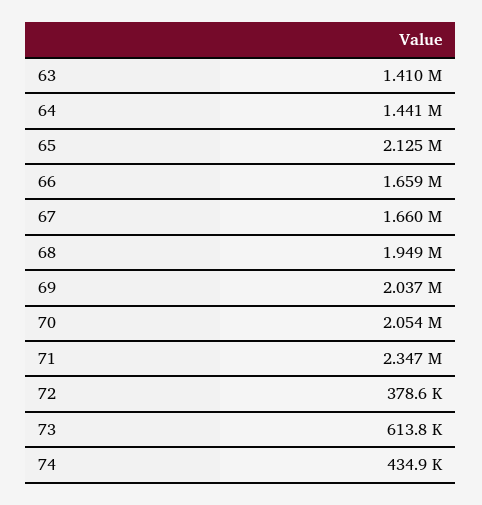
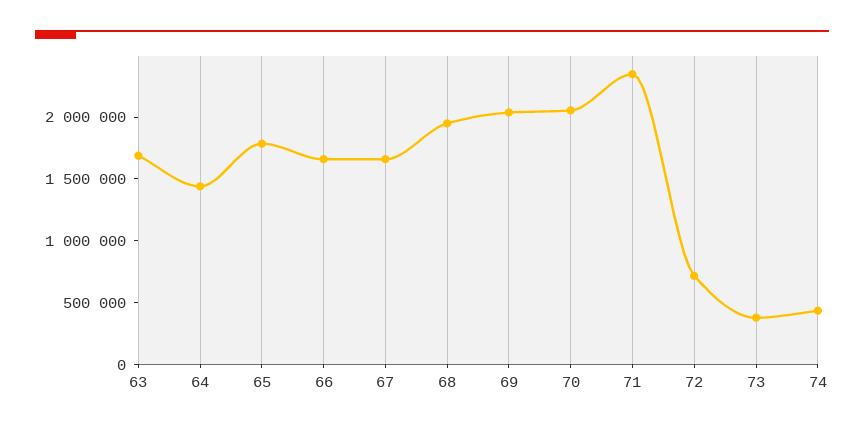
63: 1410000 -> 1700000
65: 2125000 -> 1800000
72: 378600 -> 700000
73: 613800 -> 400000

